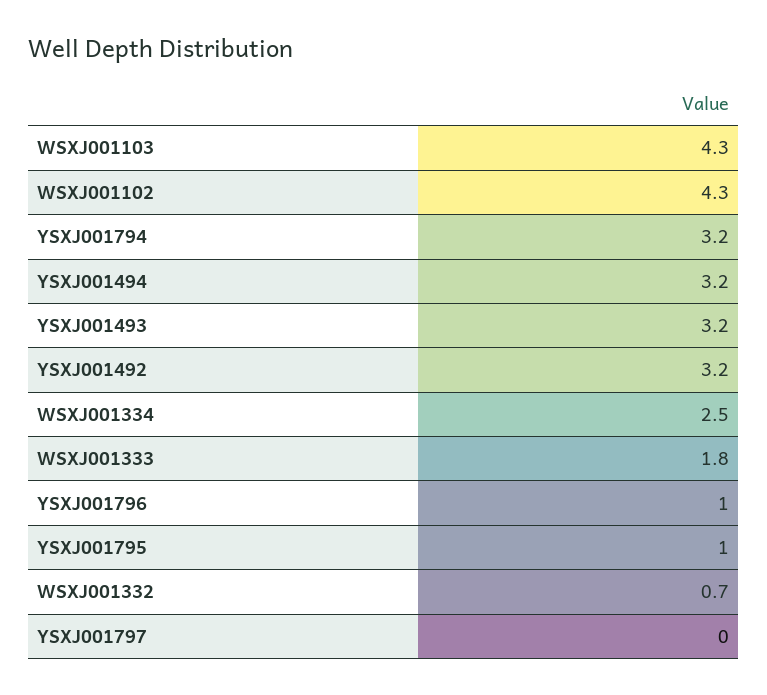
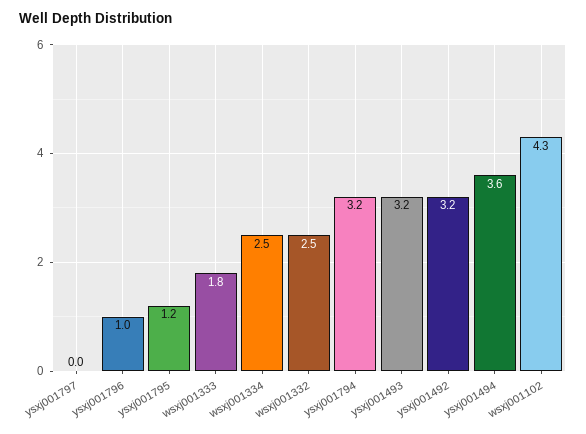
WSXJ001103: 4.3 -> none
YSXJ001494: 3.2 -> 3.6
YSXJ001795: 1 -> 1.2
WSXJ001332: 0.7 -> 2.5

